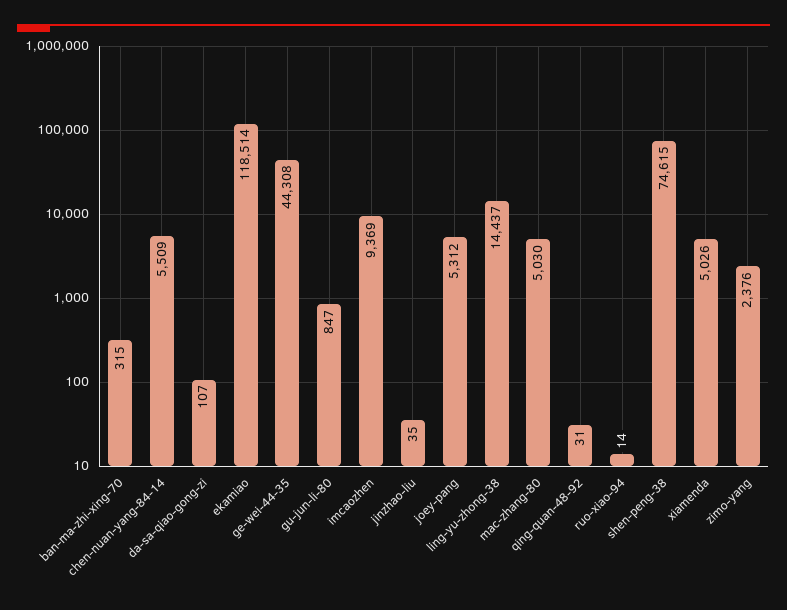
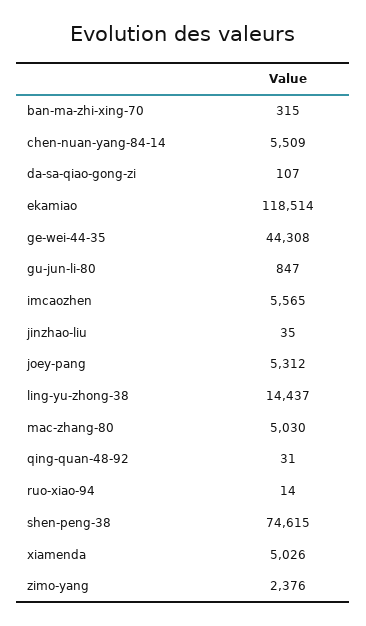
imcaozhen: 9369 -> 5565

